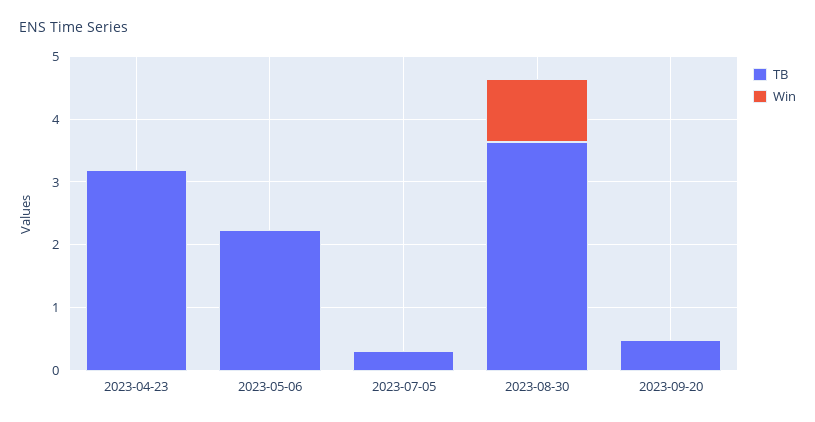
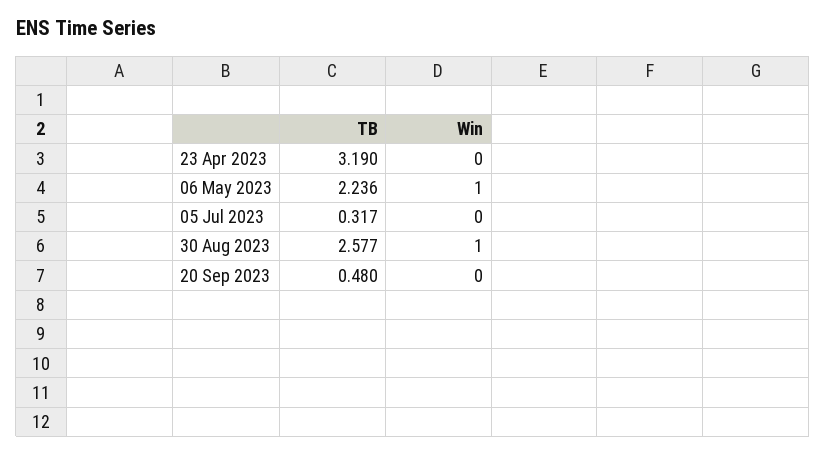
Win, 2023-05-06: 0 -> 1
TB, 2023-08-30: 3.6 -> 2.577

